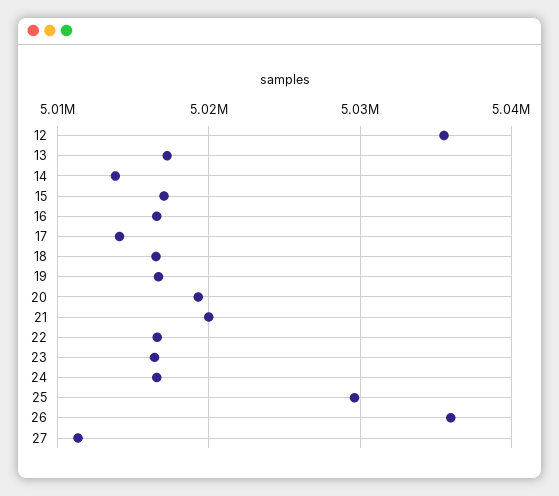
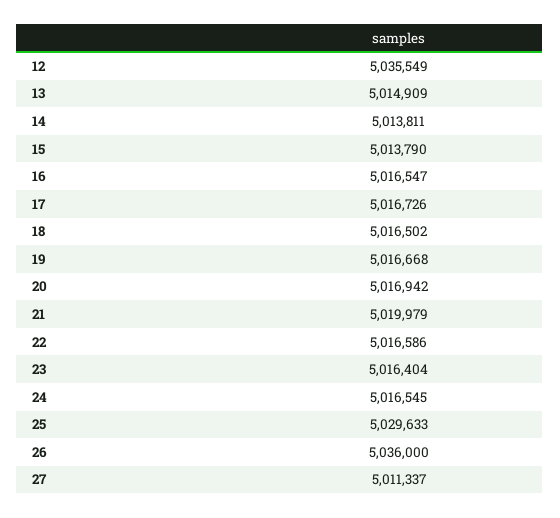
13: 5017000 -> 5014909
15: 5017000 -> 5013790
17: 5014000 -> 5016726
20: 5019000 -> 5016942

